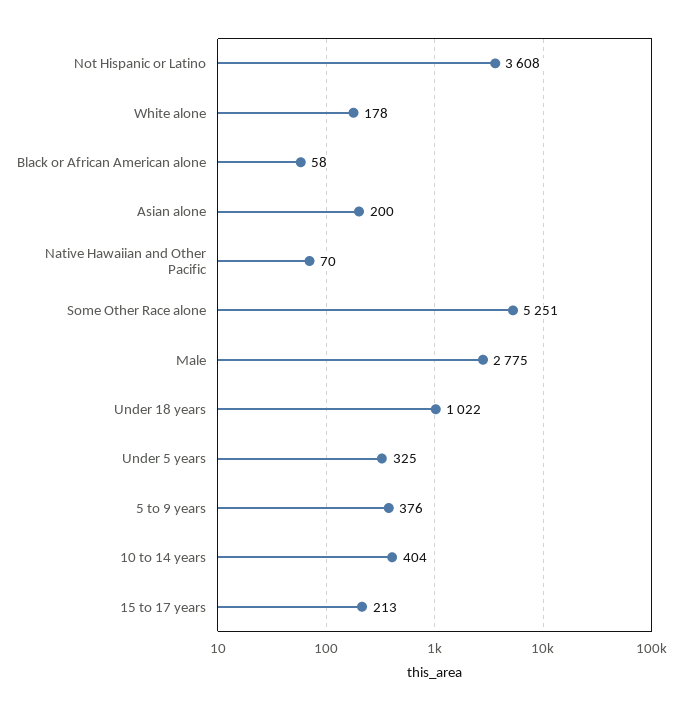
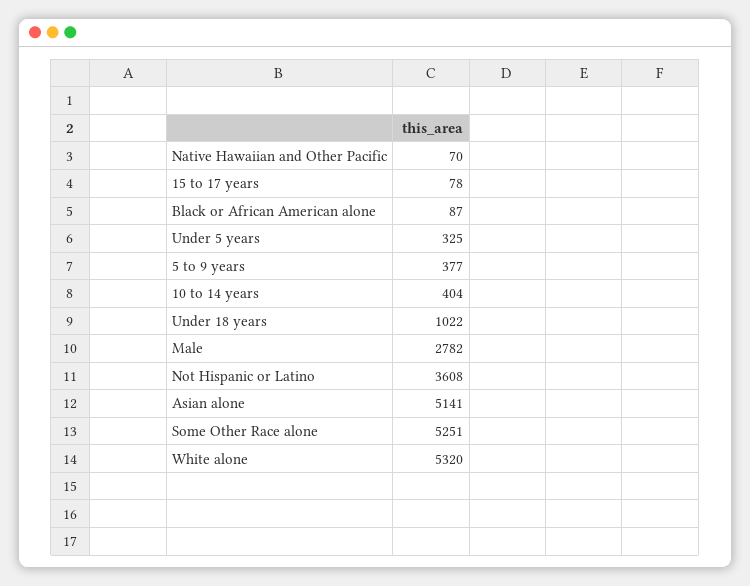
White alone: 178 -> 5320
Black or African American alone: 58 -> 87
Asian alone: 200 -> 5141
Male: 2775 -> 2782
5 to 9 years: 376 -> 377
15 to 17 years: 213 -> 78

